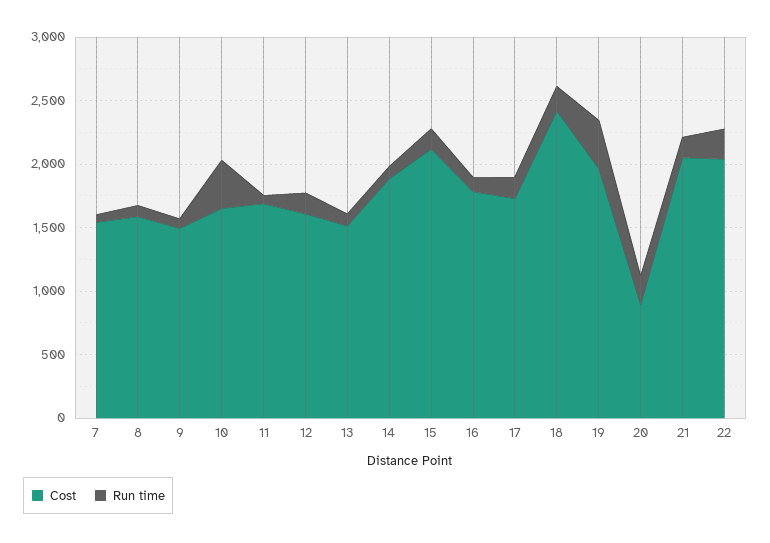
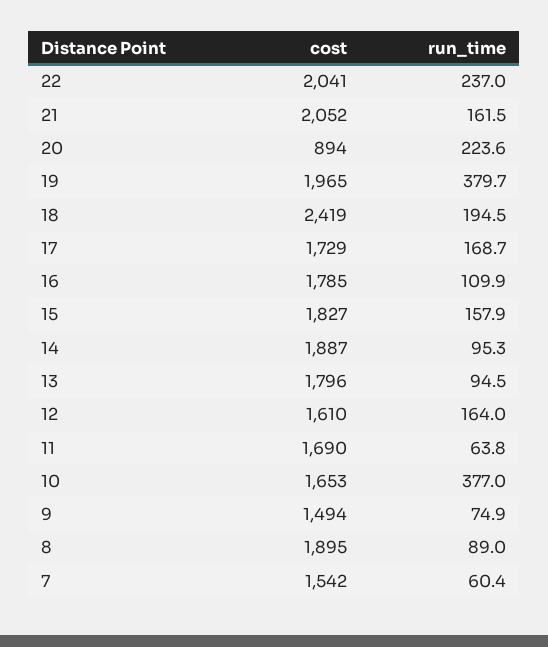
Cost, 8: 1600 -> 1895
Cost, 13: 1500 -> 1796
Cost, 15: 2100 -> 1827

